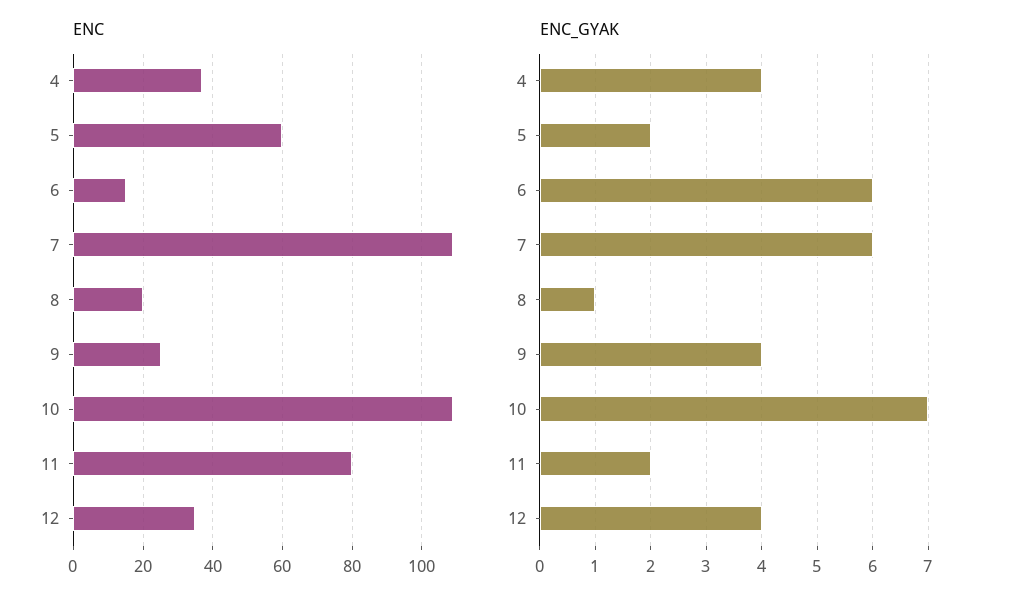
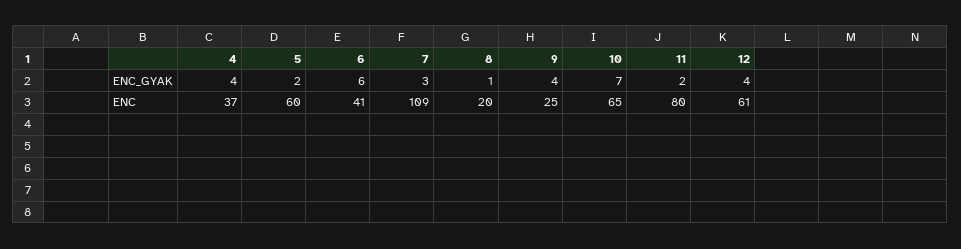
ENC, 6: 15 -> 41
ENC, 10: 110 -> 65
ENC, 12: 35 -> 61
ENC_GYAK, 7: 6 -> 3

